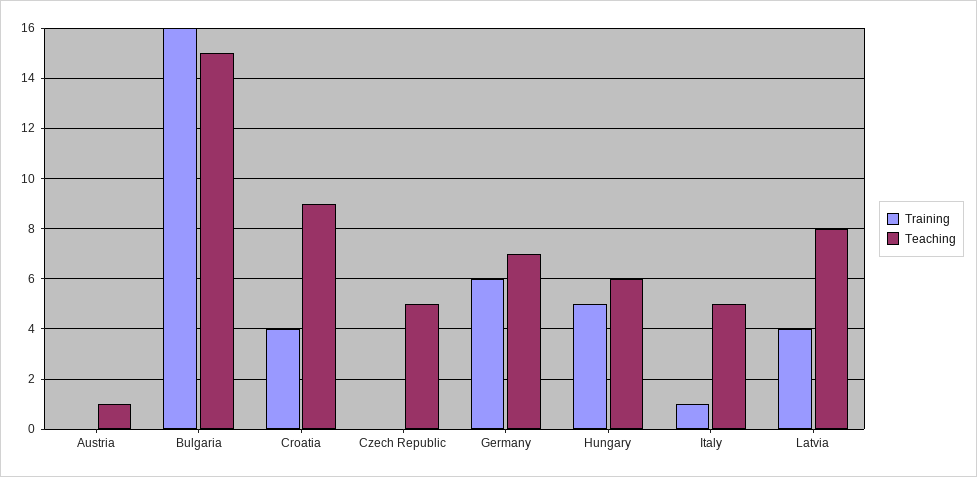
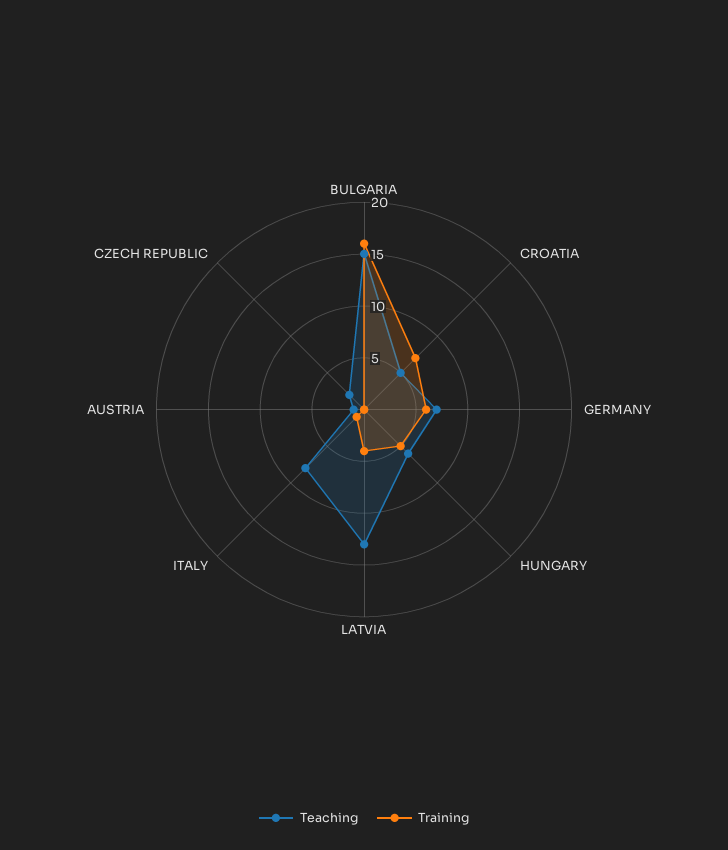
Training, Croatia: 4 -> 7
Teaching, Croatia: 9 -> 5
Teaching, Czech Republic: 5 -> 2
Teaching, Italy: 5 -> 8
Teaching, Latvia: 8 -> 13

